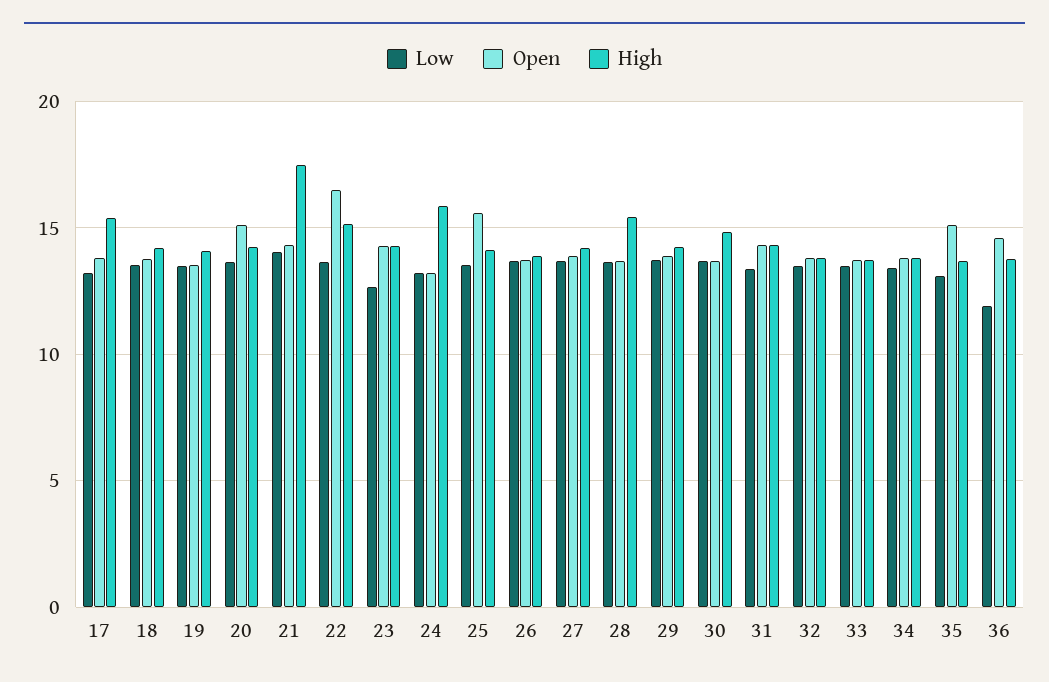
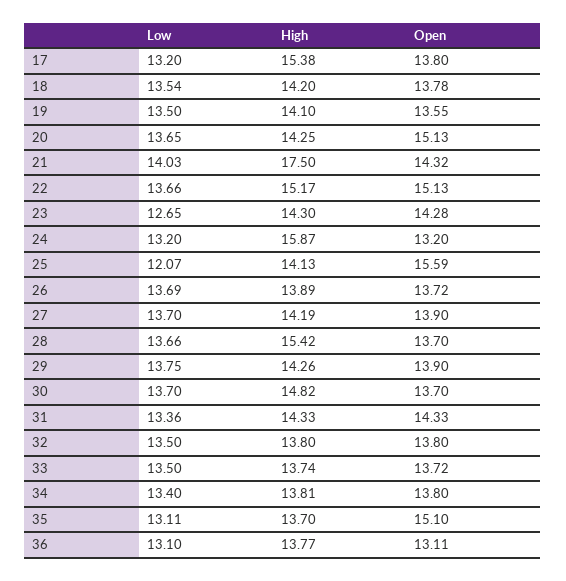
Open, 22: 16.5 -> 15.13
Low, 25: 13.5 -> 12.07
Low, 36: 12 -> 13.1
Open, 36: 14.5 -> 13.11

